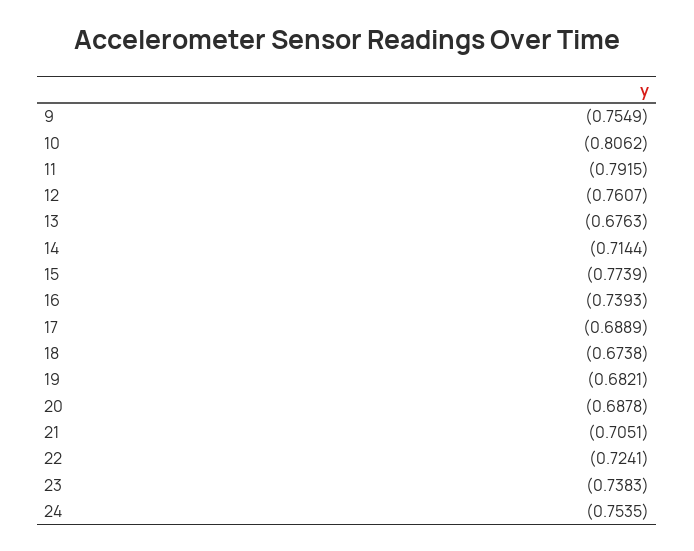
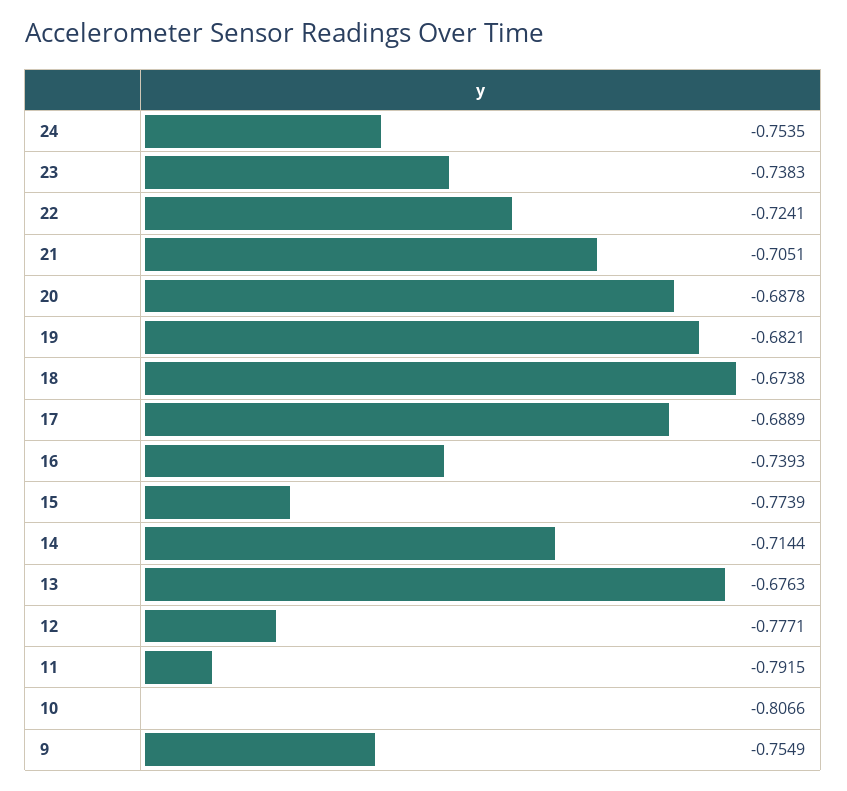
10: -0.8062 -> -0.8066
12: -0.7607 -> -0.7771

